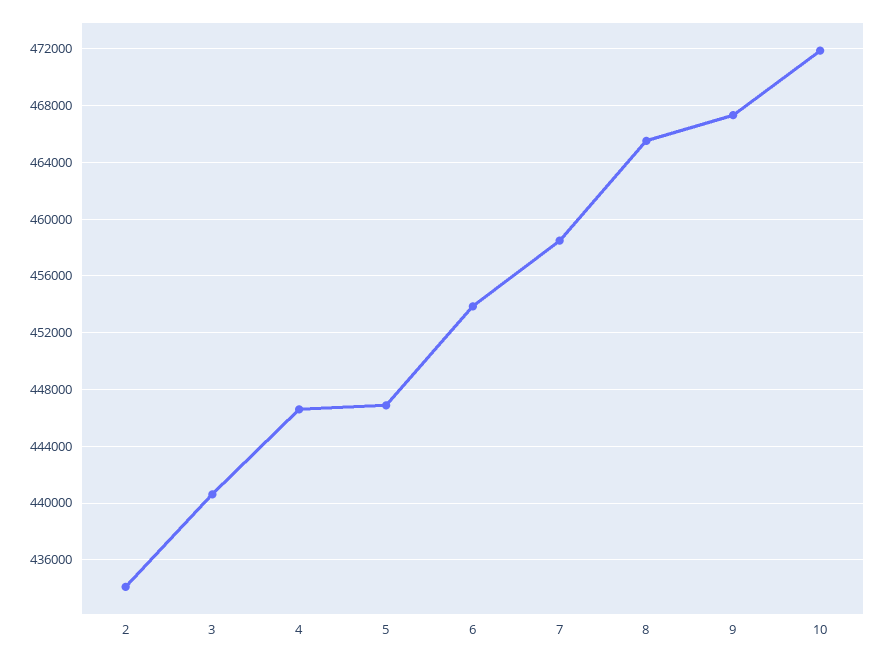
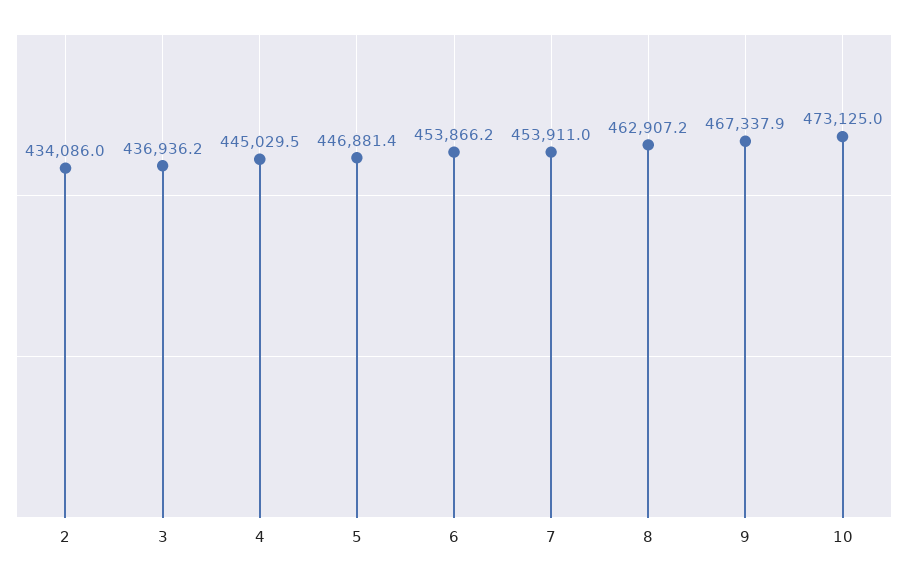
3: 440500 -> 436936.2
4: 446500 -> 445029.5
7: 458500 -> 453911
8: 465500 -> 462907.2
10: 472000 -> 473125

